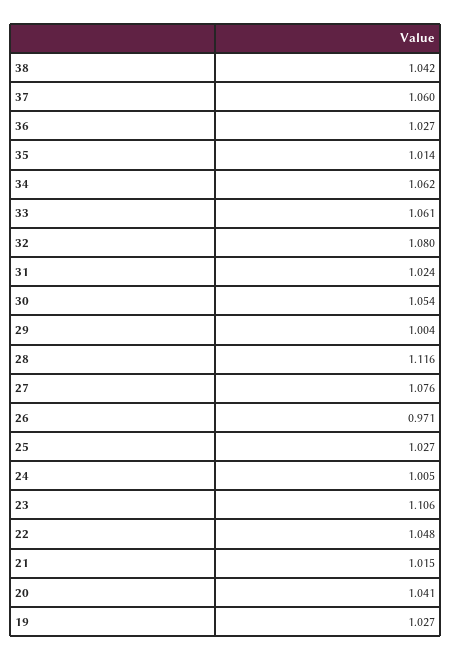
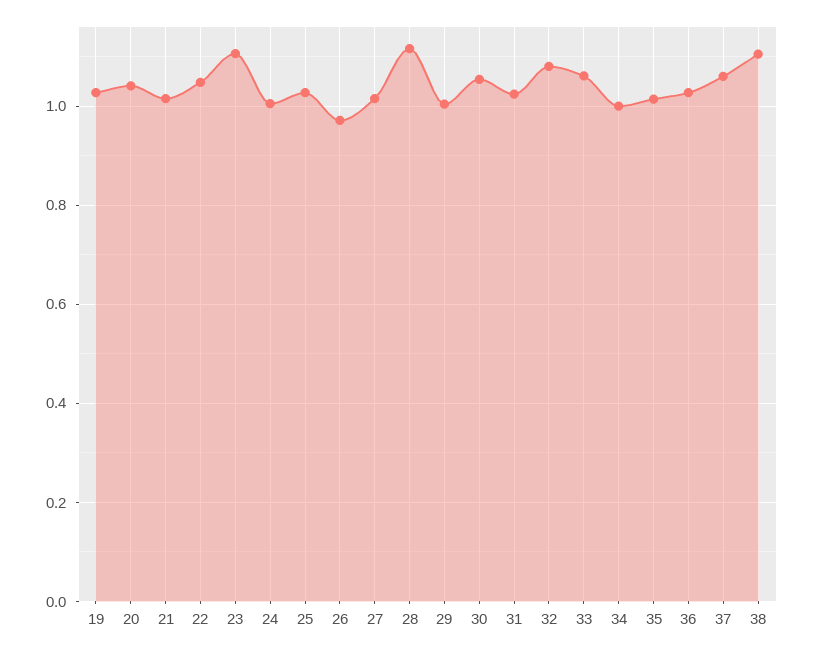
38: 1.042 -> 1.1
34: 1.062 -> 1
27: 1.076 -> 1.02

